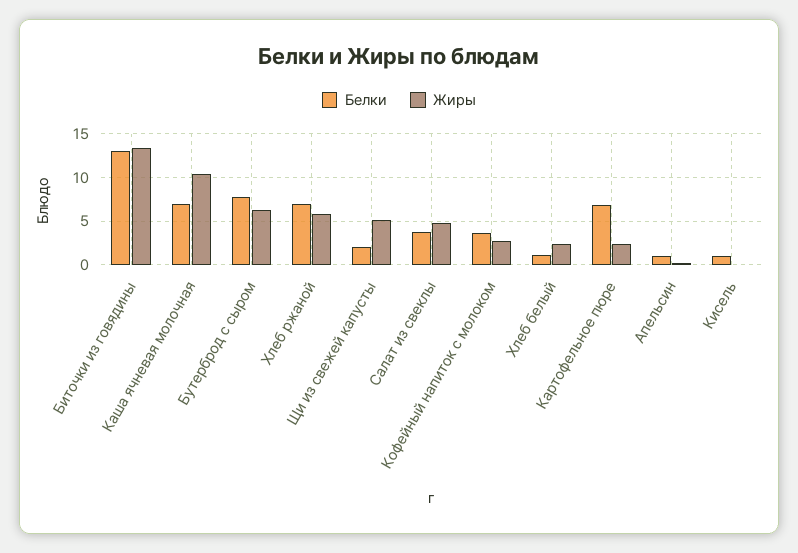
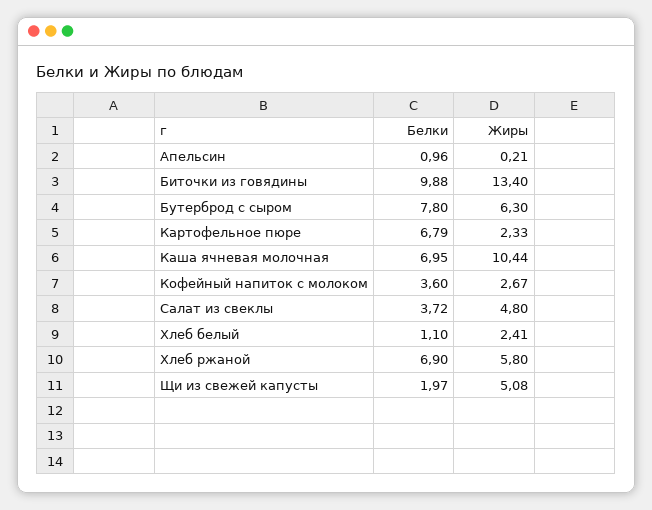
Белки, Биточки из говядины: 13 -> 9.88
Белки, Кисель: 1 -> none
Жиры, Кисель: 0 -> none

